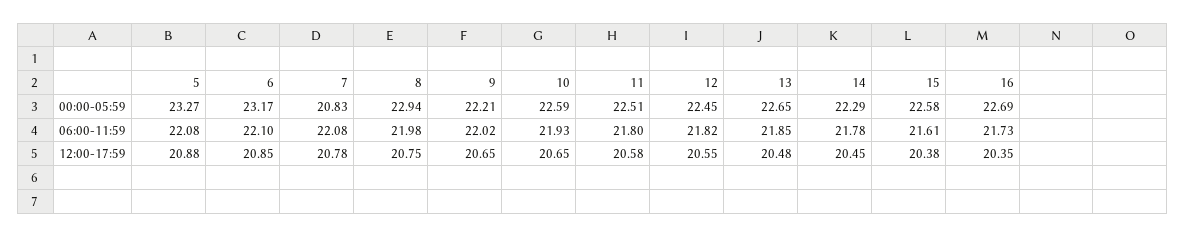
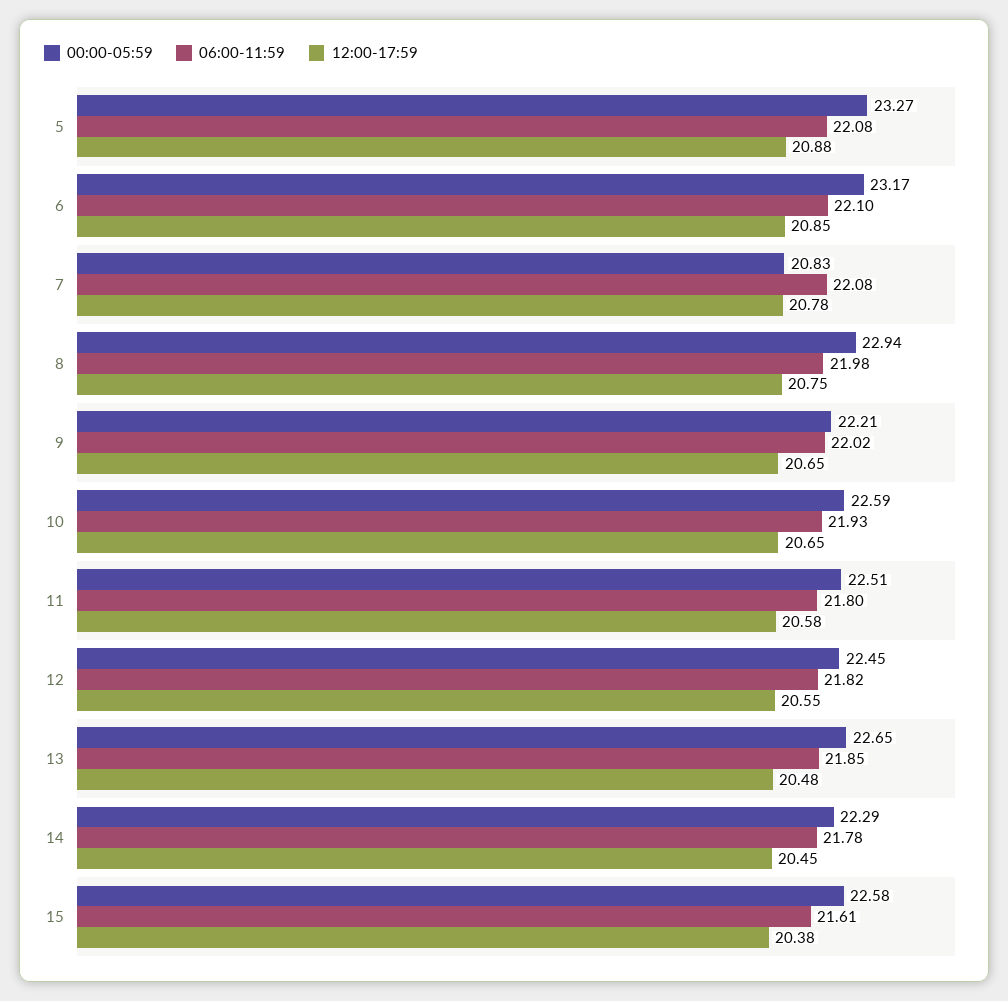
00:00-05:59, 16: 22.69 -> none
06:00-11:59, 16: 21.73 -> none
12:00-17:59, 16: 20.35 -> none

